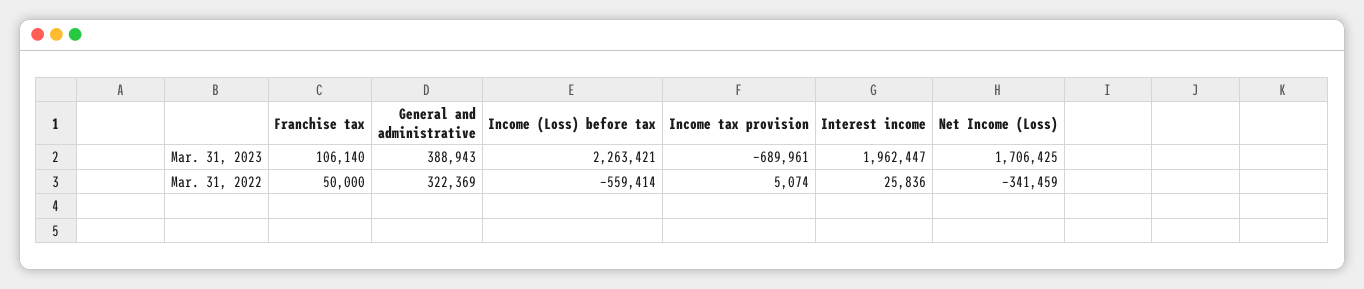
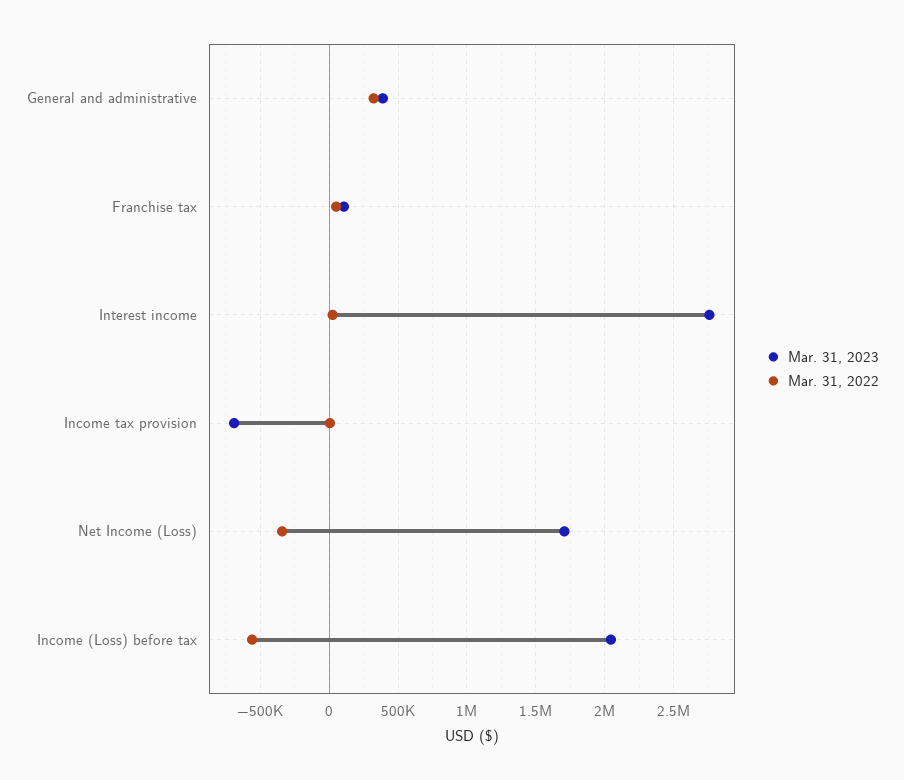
Mar. 31, 2023, Income (Loss) before tax: 2263421 -> 2050000
Mar. 31, 2023, Interest income: 1962447 -> 2750000

